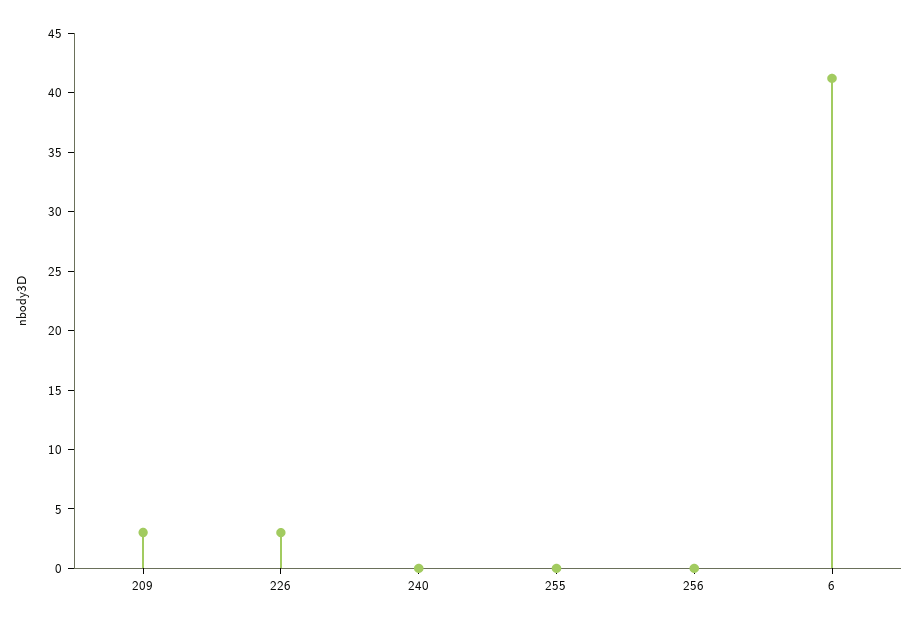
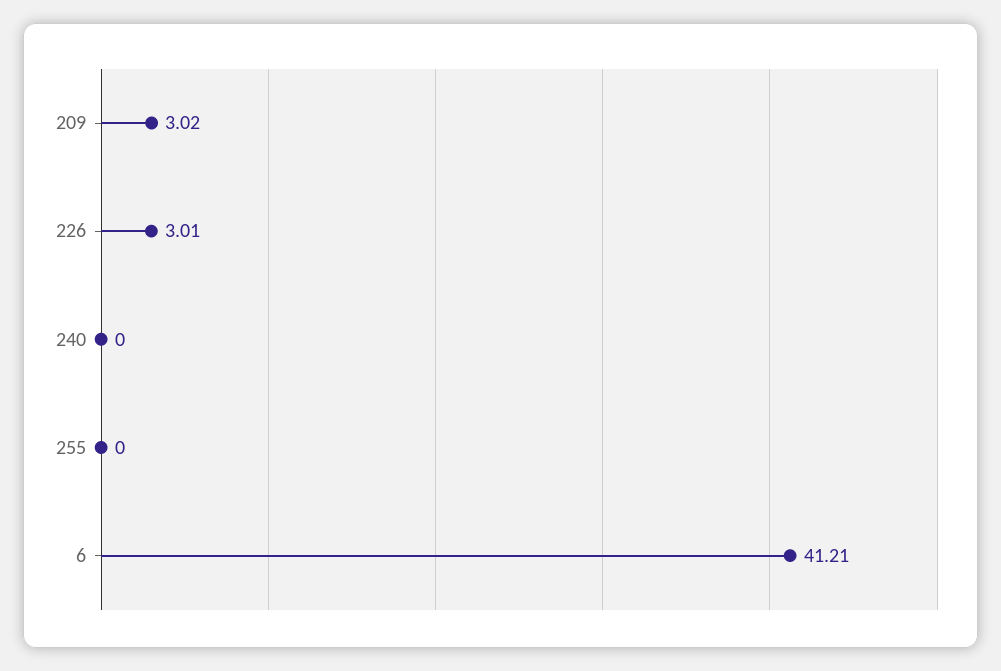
256: 0 -> none

